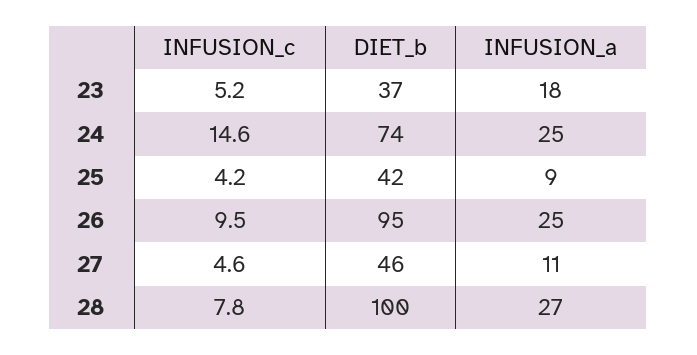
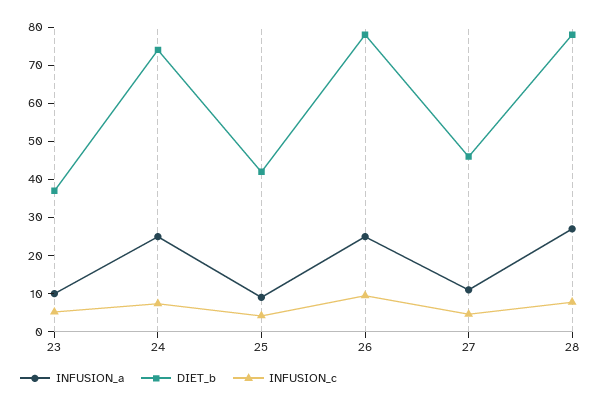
INFUSION_a, 23: 18 -> 10
INFUSION_c, 24: 14.6 -> 7.5
DIET_b, 26: 95 -> 77.5
DIET_b, 28: 100 -> 77.5

